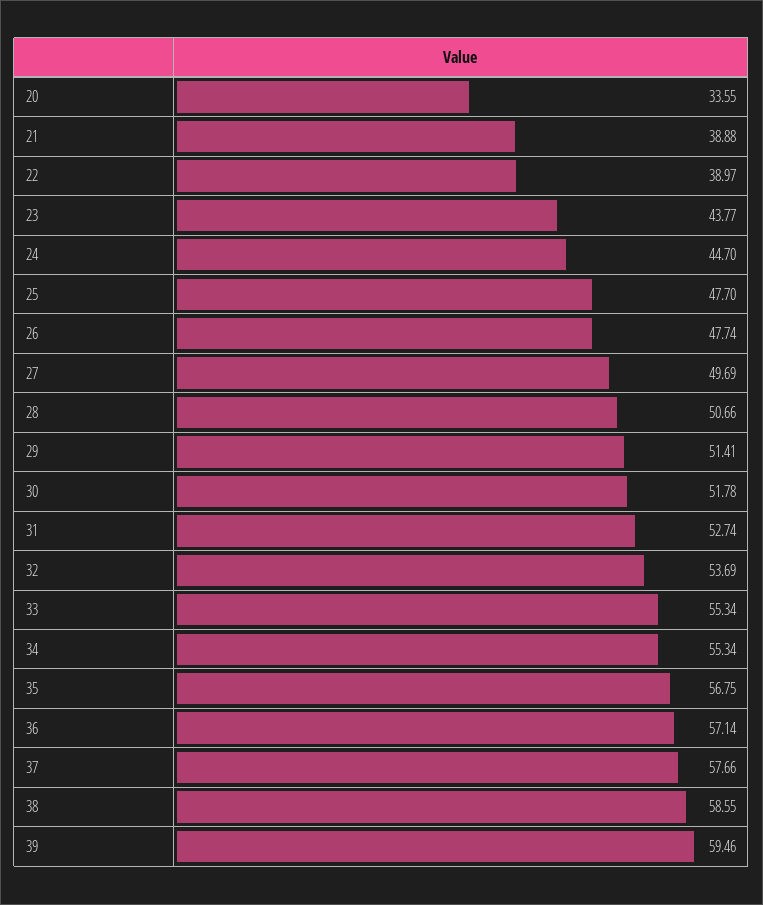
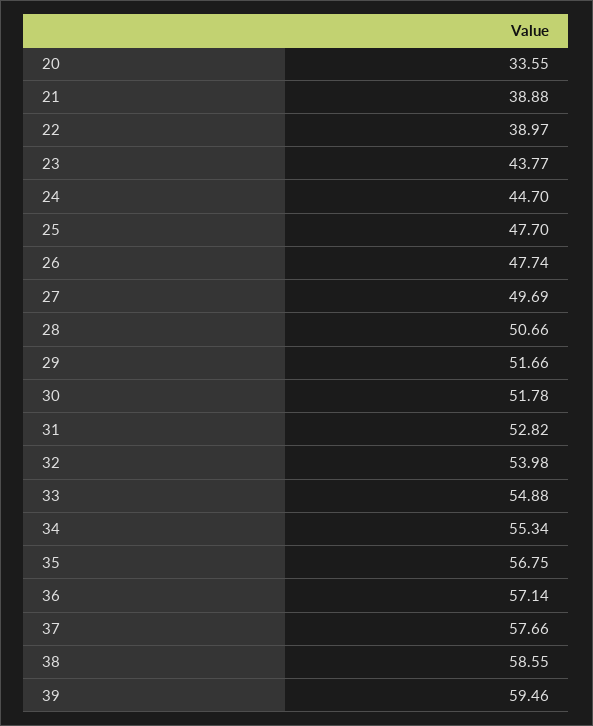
29: 51.41 -> 51.66
31: 52.74 -> 52.82
32: 53.69 -> 53.98
33: 55.34 -> 54.88

